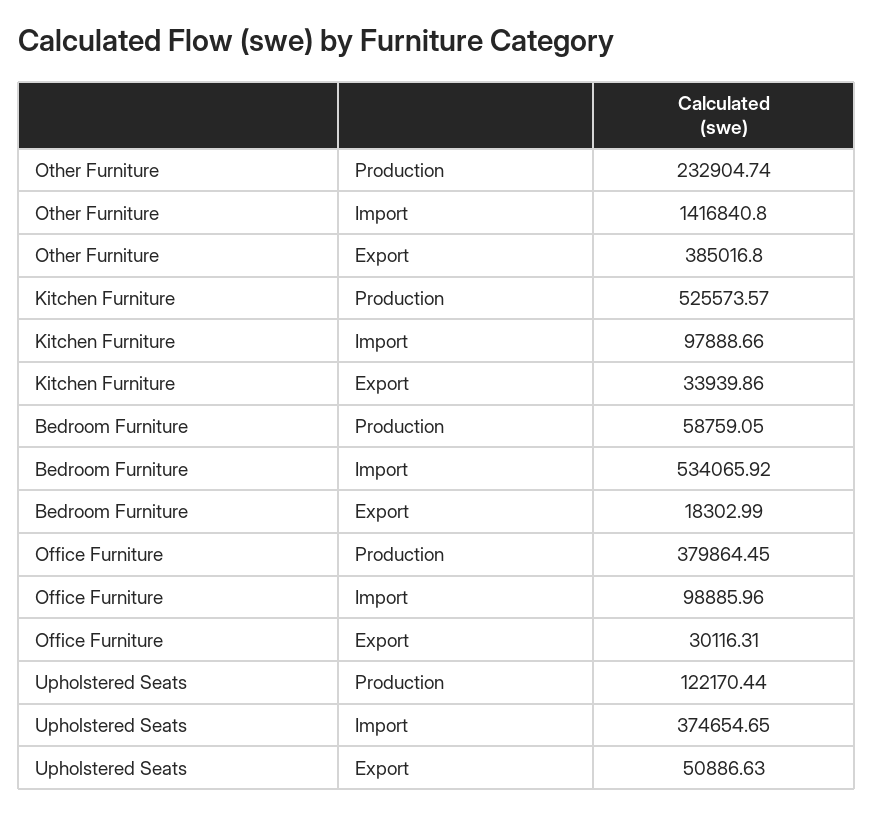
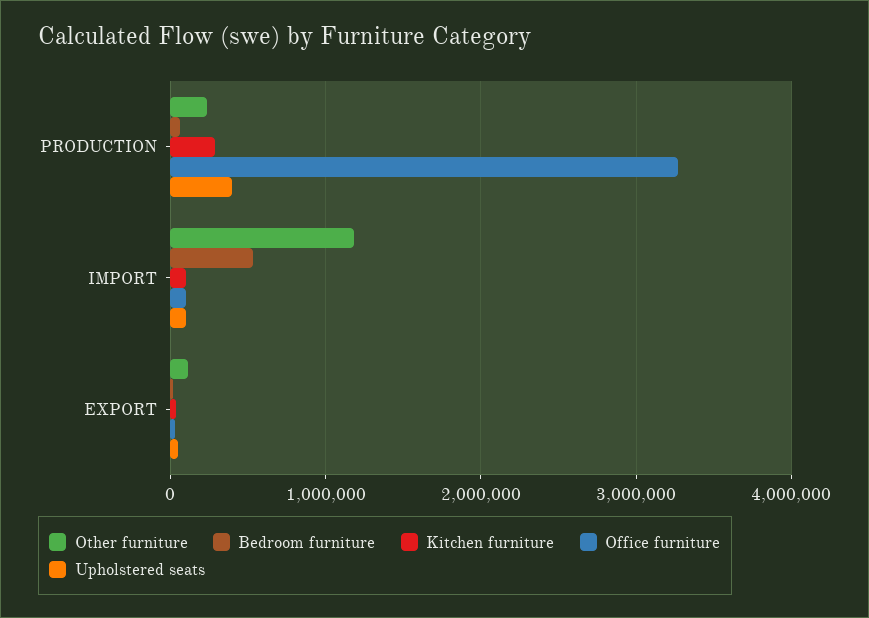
Other Furniture, Import: 1416840.8 -> 1200000
Other Furniture, Export: 385016.8 -> 100000
Kitchen Furniture, Production: 525573.57 -> 300000
Office Furniture, Production: 379864.45 -> 3300000
Upholstered Seats, Production: 122170.44 -> 400000
Upholstered Seats, Import: 374654.65 -> 100000

